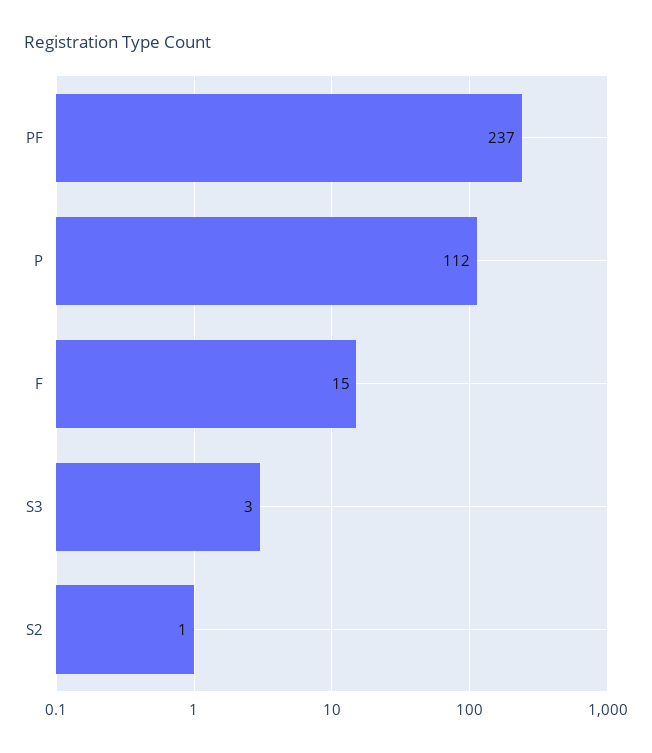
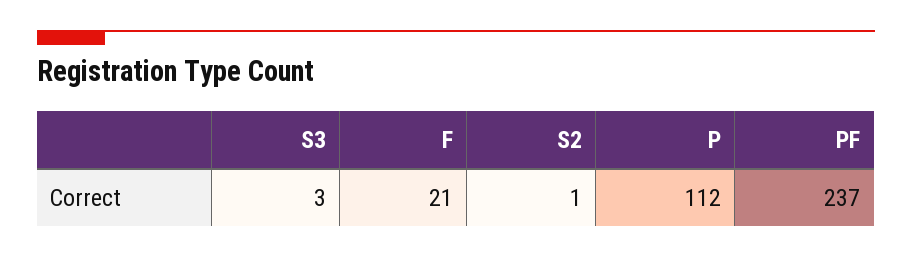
F: 15 -> 21

